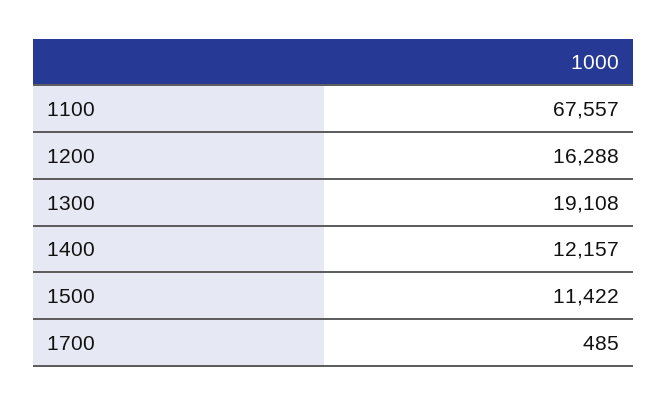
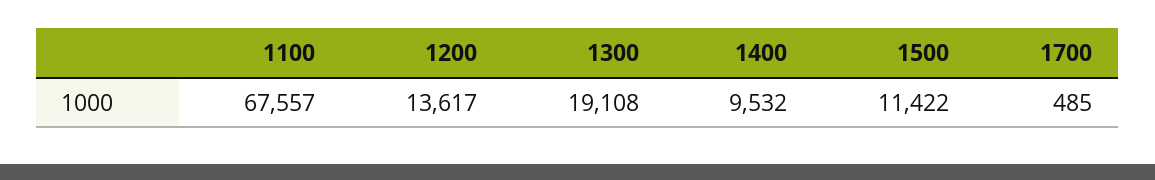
1200: 16288 -> 13617
1400: 12157 -> 9532

